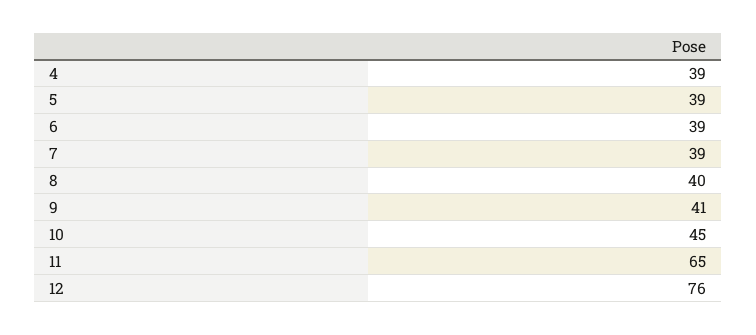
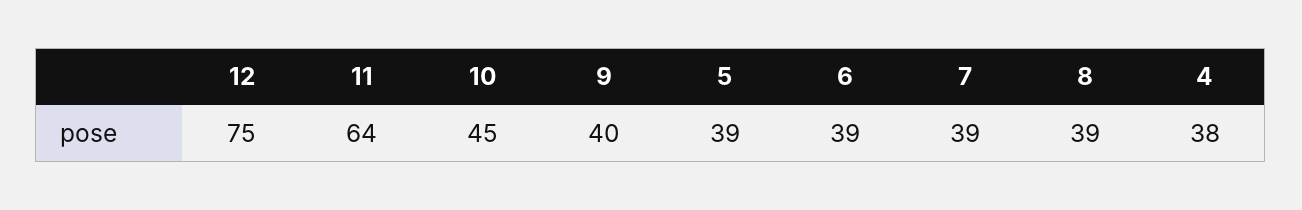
4: 39 -> 38
8: 40 -> 39
9: 41 -> 40
11: 65 -> 64
12: 76 -> 75

